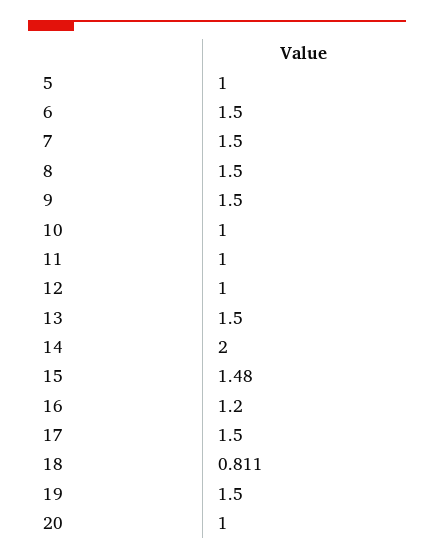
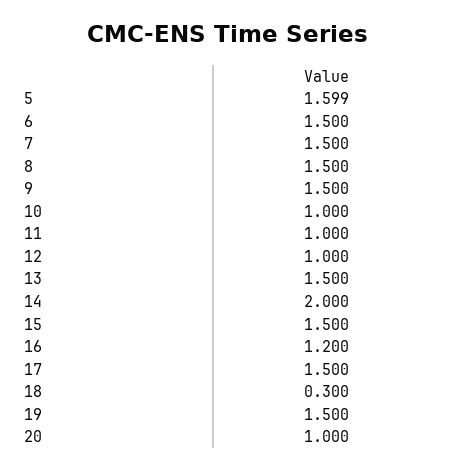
5: 1 -> 1.599
15: 1.48 -> 1.5
18: 0.811 -> 0.3

